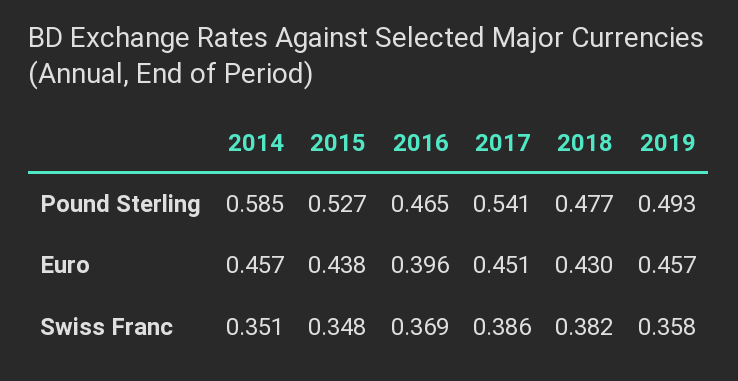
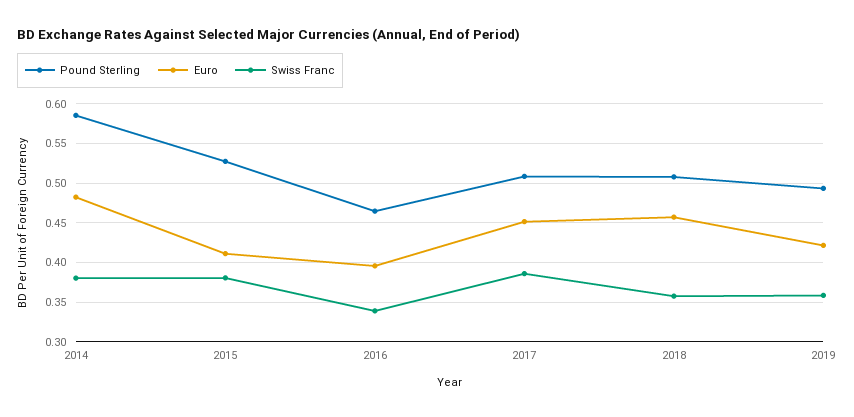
Pound Sterling, 2017: 0.541 -> 0.51
Pound Sterling, 2018: 0.477 -> 0.51
Euro, 2014: 0.457 -> 0.48
Euro, 2015: 0.438 -> 0.41
Euro, 2018: 0.43 -> 0.46
Euro, 2019: 0.457 -> 0.42
Swiss Franc, 2014: 0.351 -> 0.38
Swiss Franc, 2015: 0.348 -> 0.38
Swiss Franc, 2016: 0.369 -> 0.34
Swiss Franc, 2018: 0.382 -> 0.36

